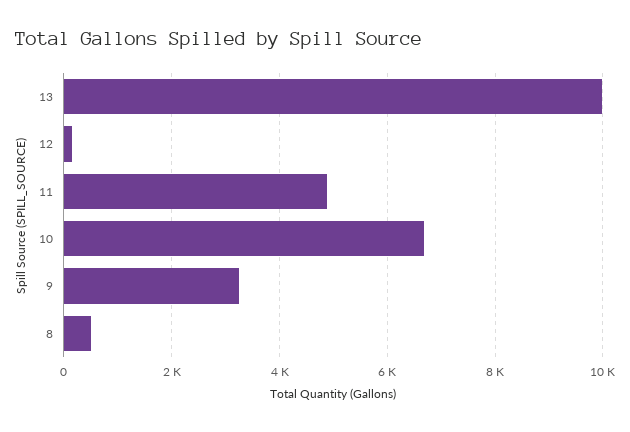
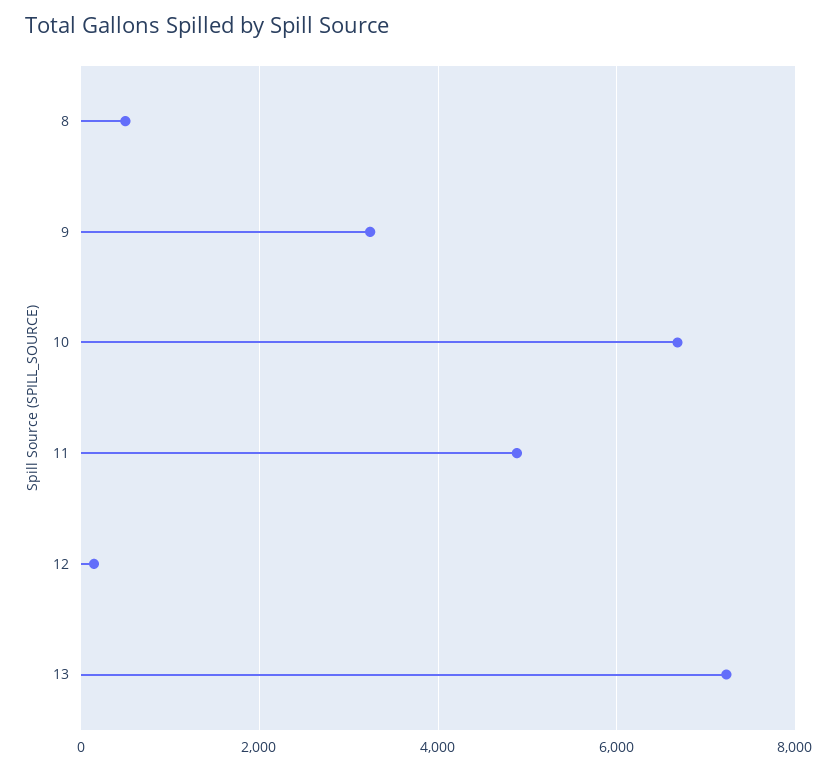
13: 10000 -> 7200

